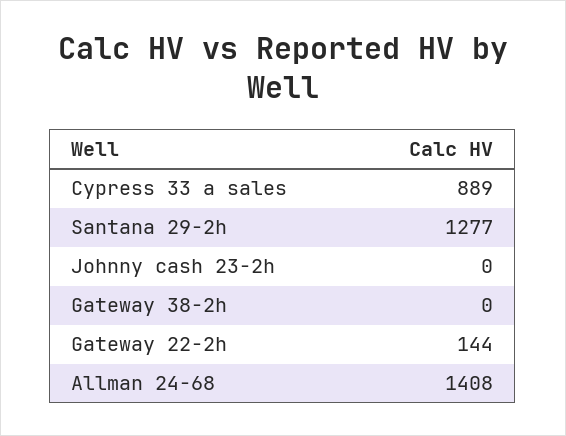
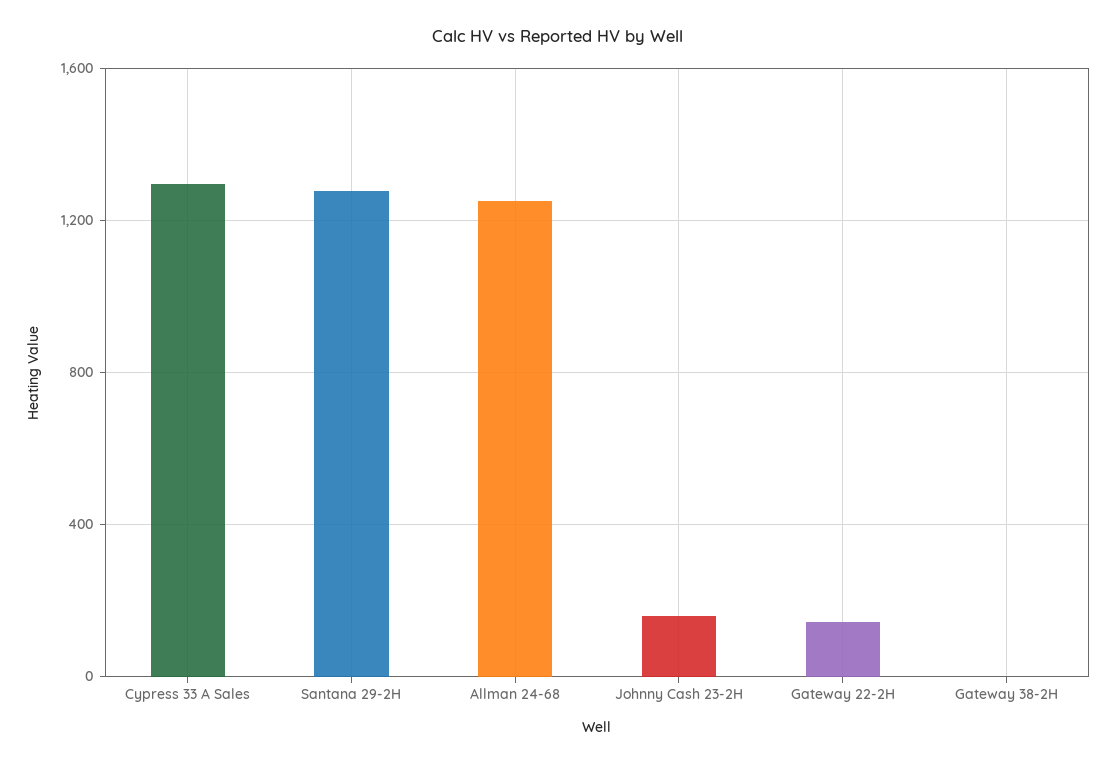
Cypress 33 a sales: 889 -> 1300
Johnny cash 23-2h: 0 -> 150
Allman 24-68: 1408 -> 1250

